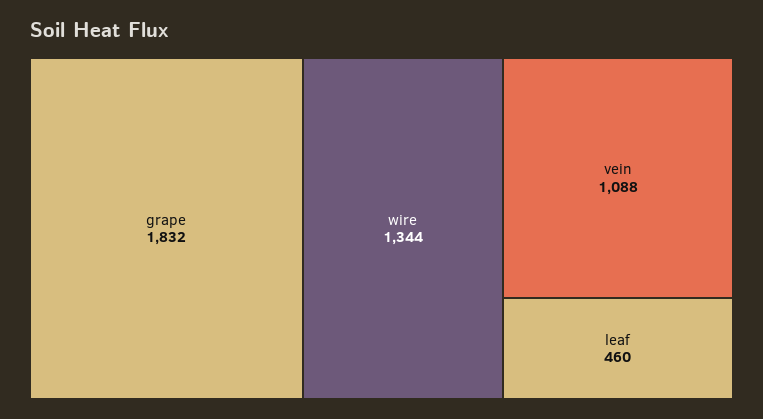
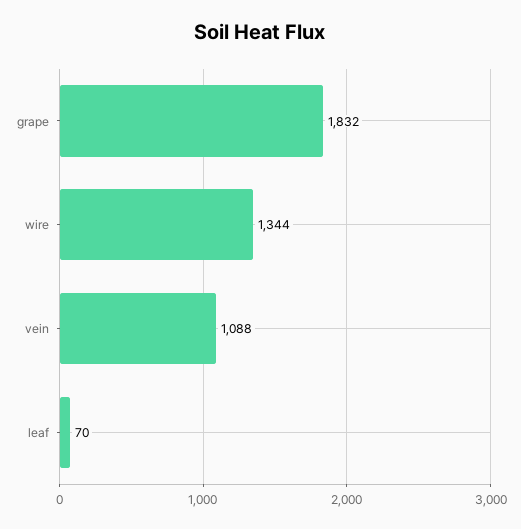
leaf: 460 -> 70

